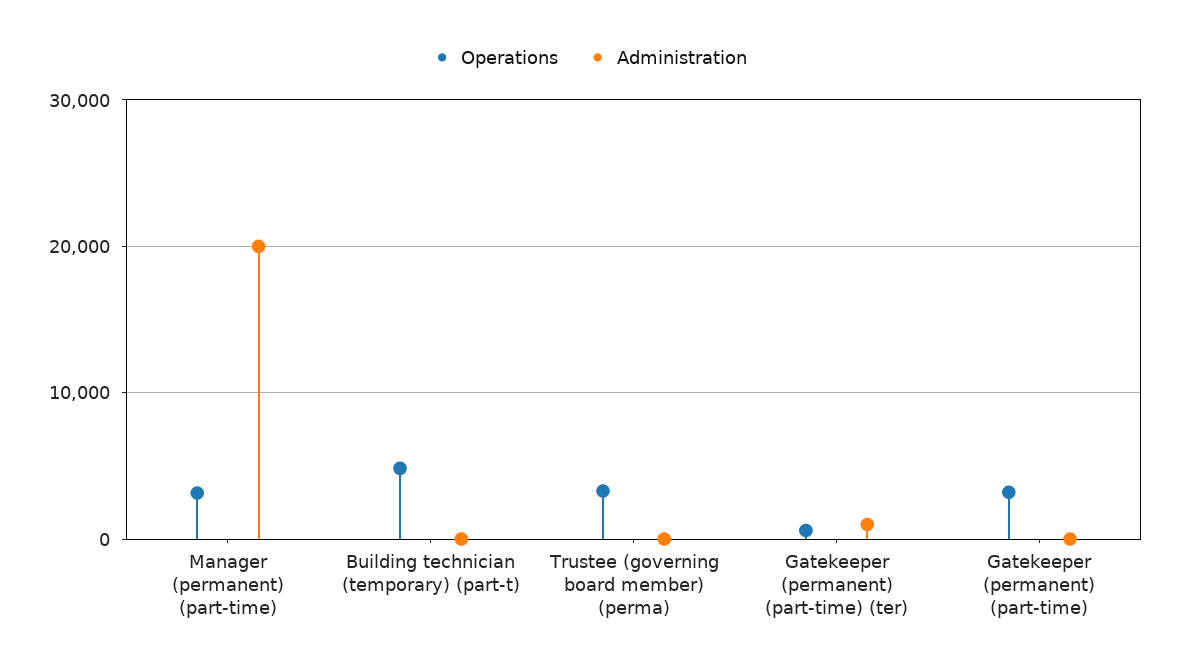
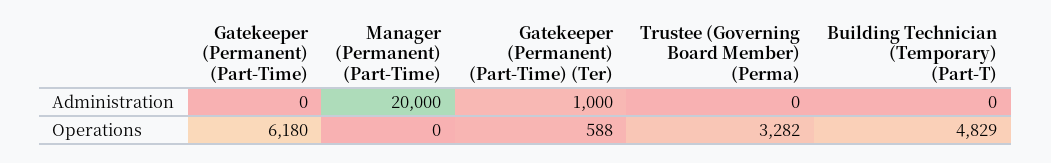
Operations, Manager (permanent) (part-time): 3000 -> 0
Operations, Gatekeeper (permanent) (part-time): 3000 -> 6180

